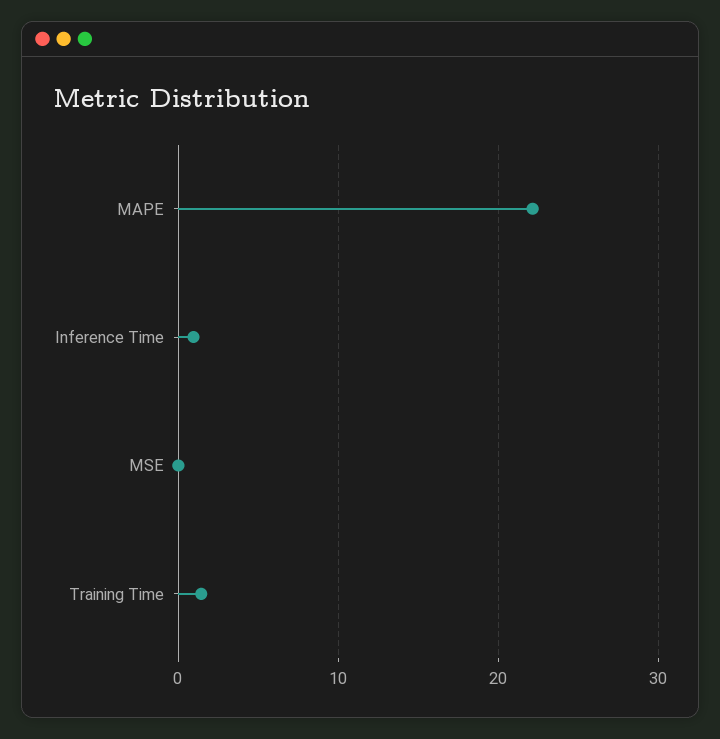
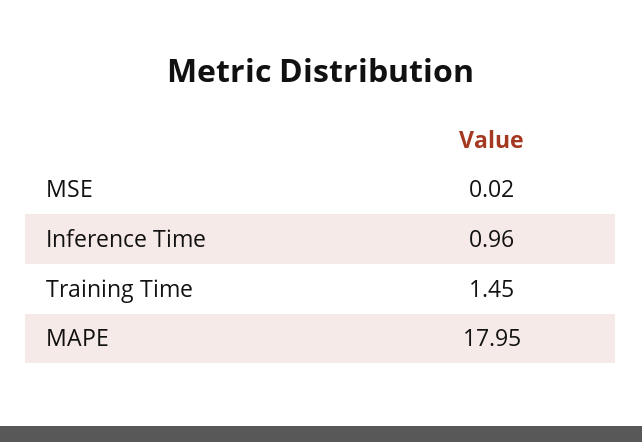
MAPE: 22 -> 17.95

